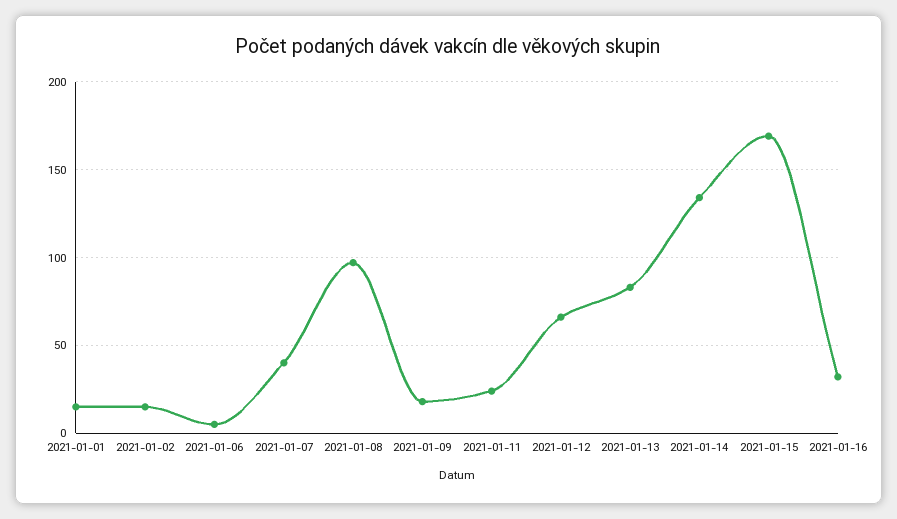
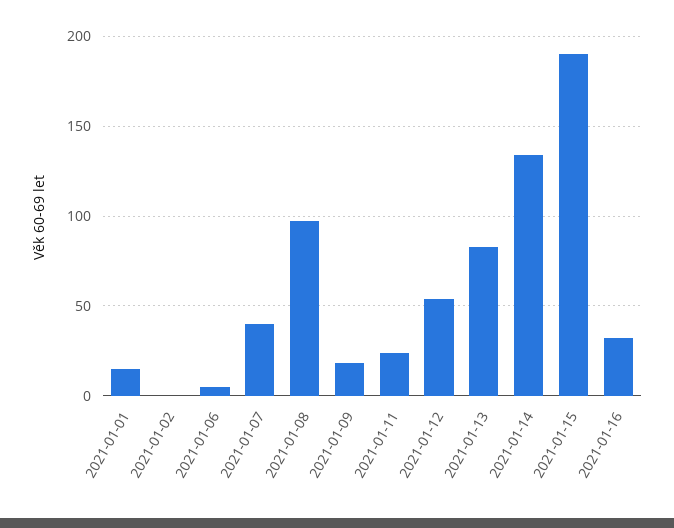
2021-01-02: 15 -> 0
2021-01-12: 65 -> 55
2021-01-15: 170 -> 190

